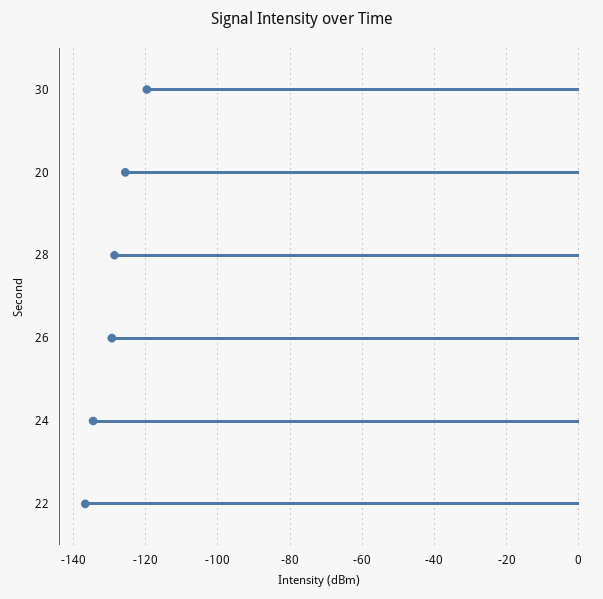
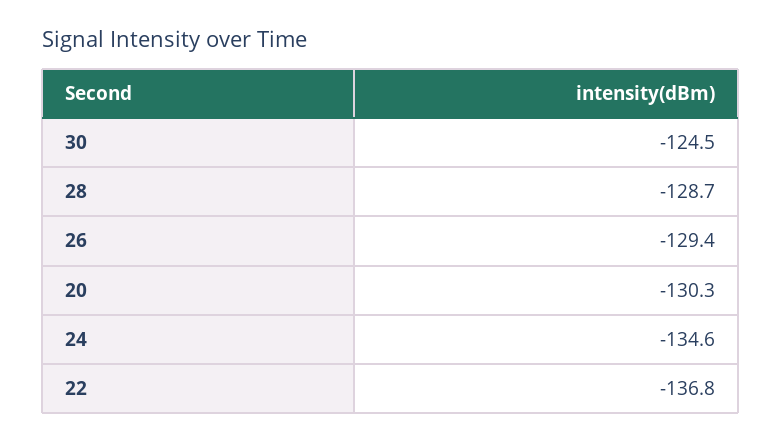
30: -120 -> -124.5
20: -126 -> -130.3

